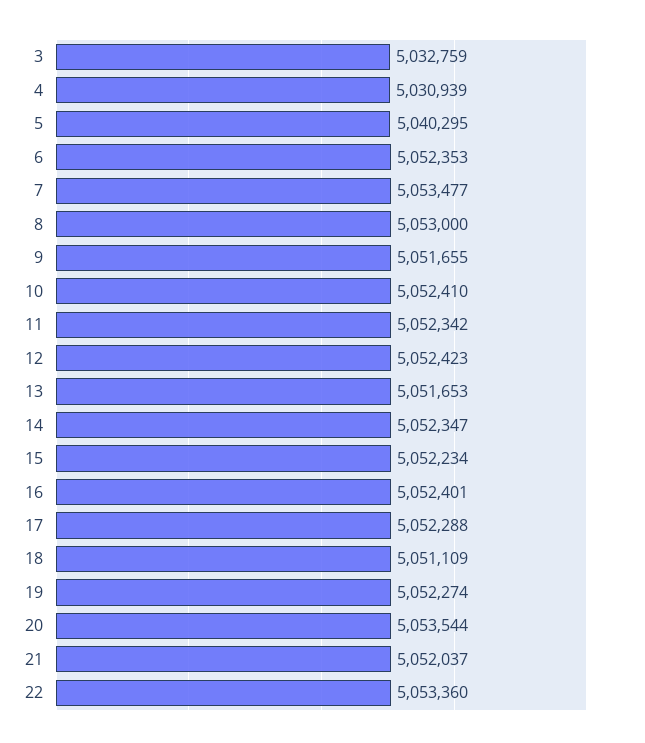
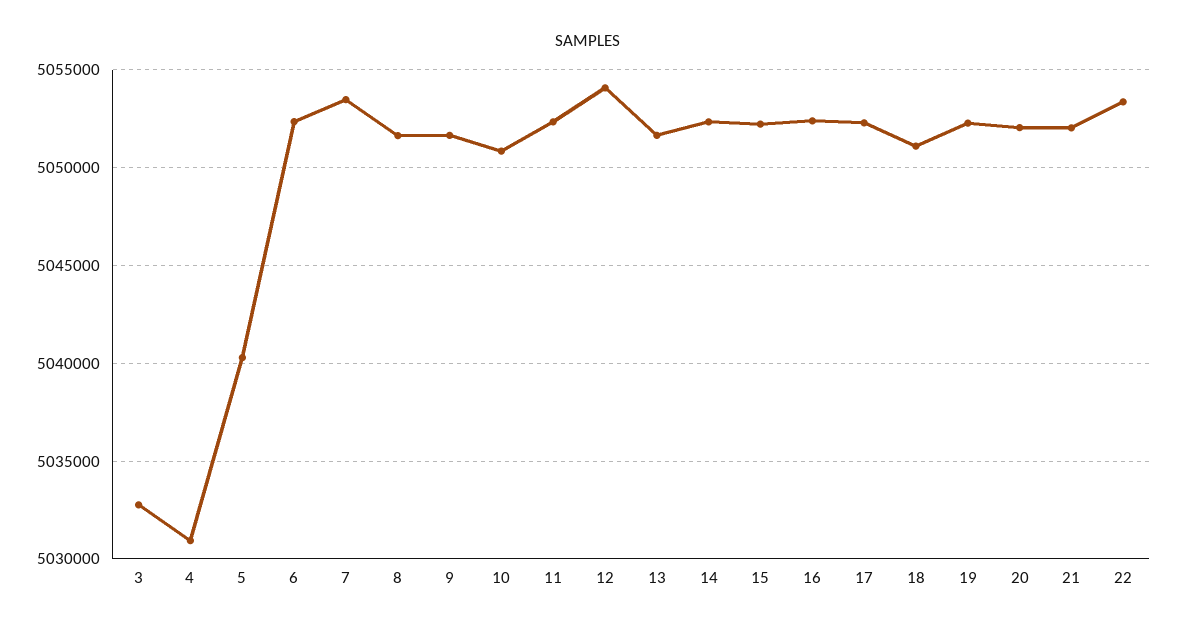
8: 5053000 -> 5051500
10: 5052410 -> 5051000
12: 5052423 -> 5054000
20: 5053544 -> 5052000

